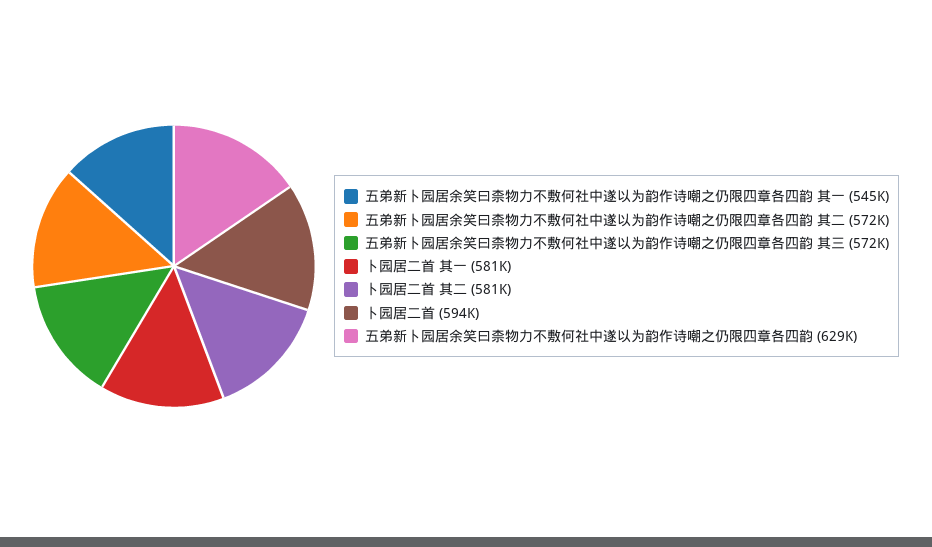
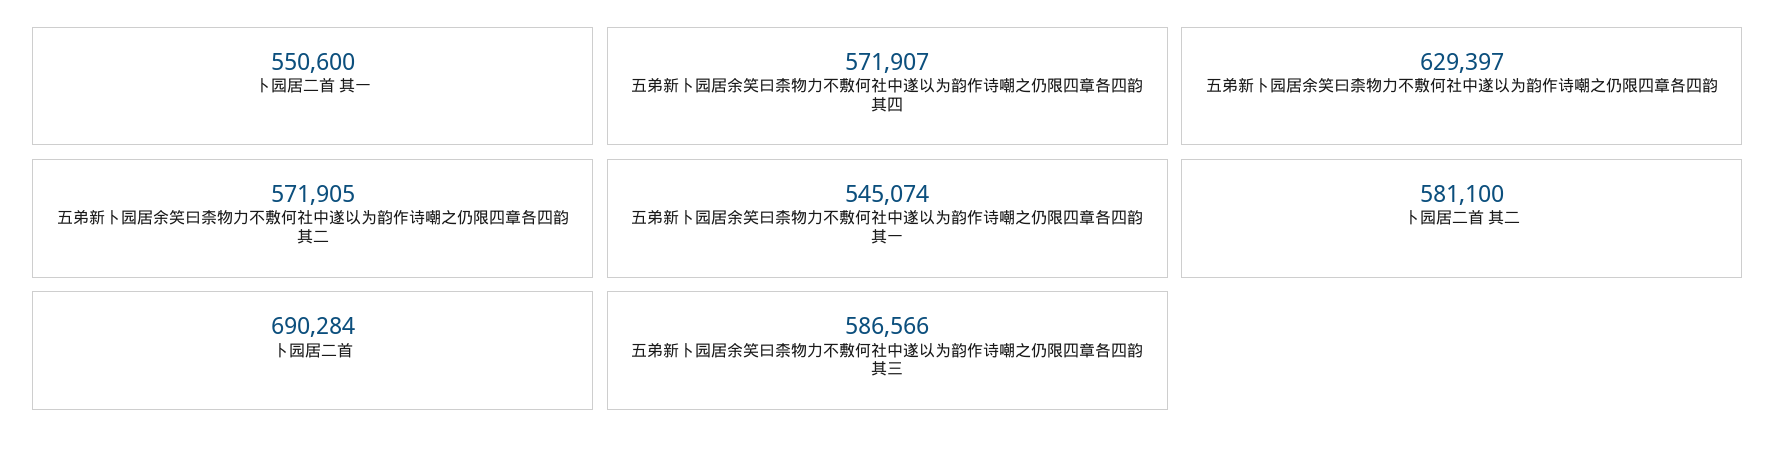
五弟新卜园居余笑曰柰物力不敷何社中遂以为韵作诗嘲之仍限四章各四韵 其三: 572000 -> 586566
卜园居二首 其一: 581000 -> 550600
卜园居二首: 594000 -> 690284
五弟新卜园居余笑曰柰物力不敷何社中遂以为韵作诗嘲之仍限四章各四韵 其四: none -> 571907

